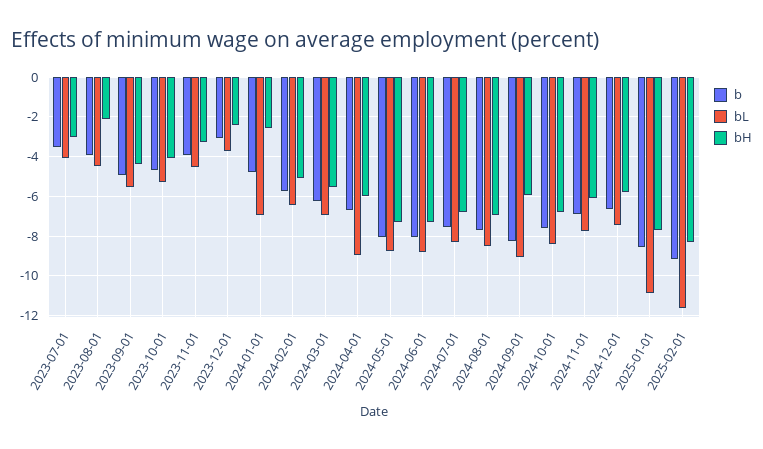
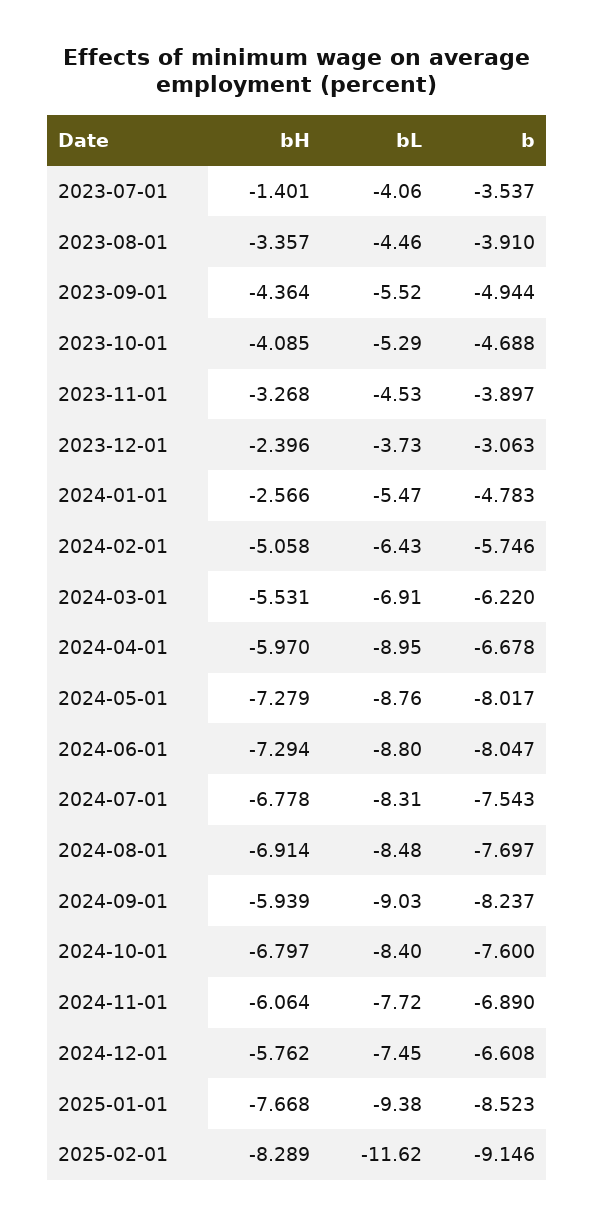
bH, 2023-07-01: -3 -> -1.401
bH, 2023-08-01: -2 -> -3.357
bL, 2024-01-01: -7 -> -5.47
bL, 2025-01-01: -11 -> -9.38

